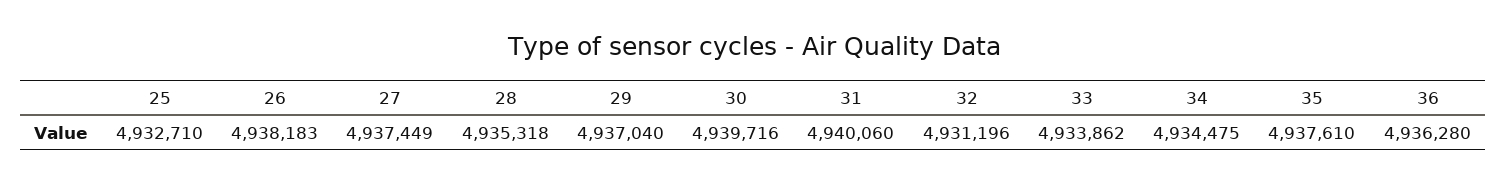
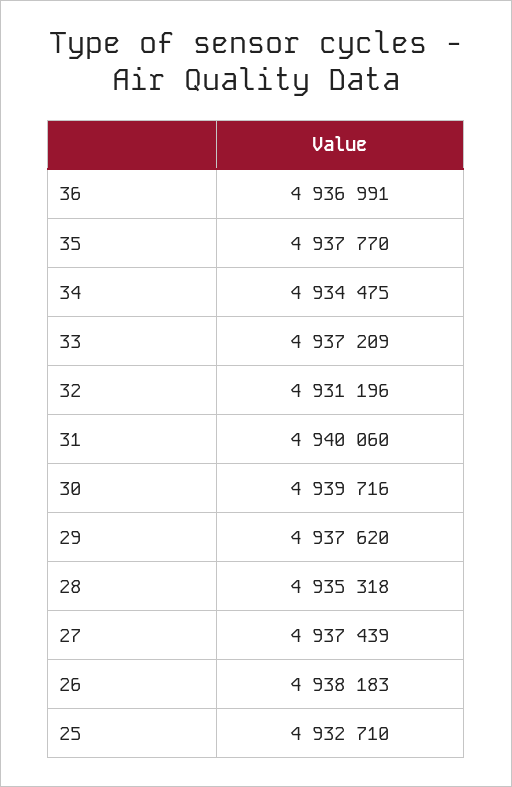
27: 4937449 -> 4937439
29: 4937040 -> 4937620
33: 4933862 -> 4937209
35: 4937610 -> 4937770
36: 4936280 -> 4936991

